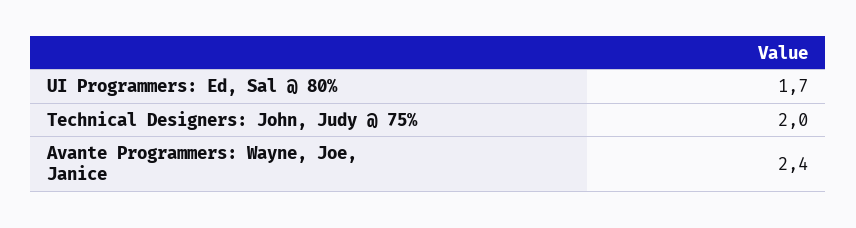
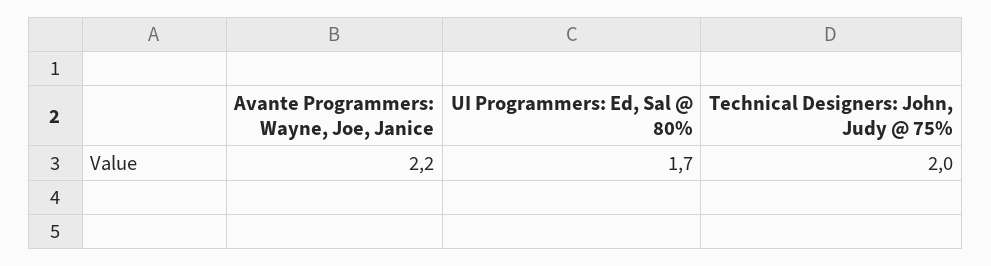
Avante Programmers: Wayne, Joe, Janice: 2.4 -> 2.2

